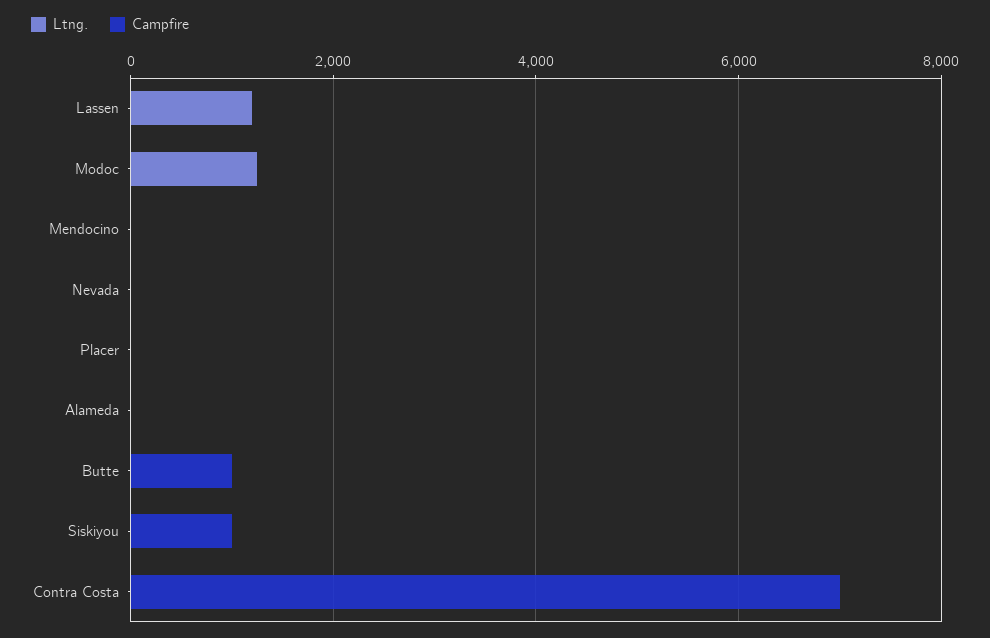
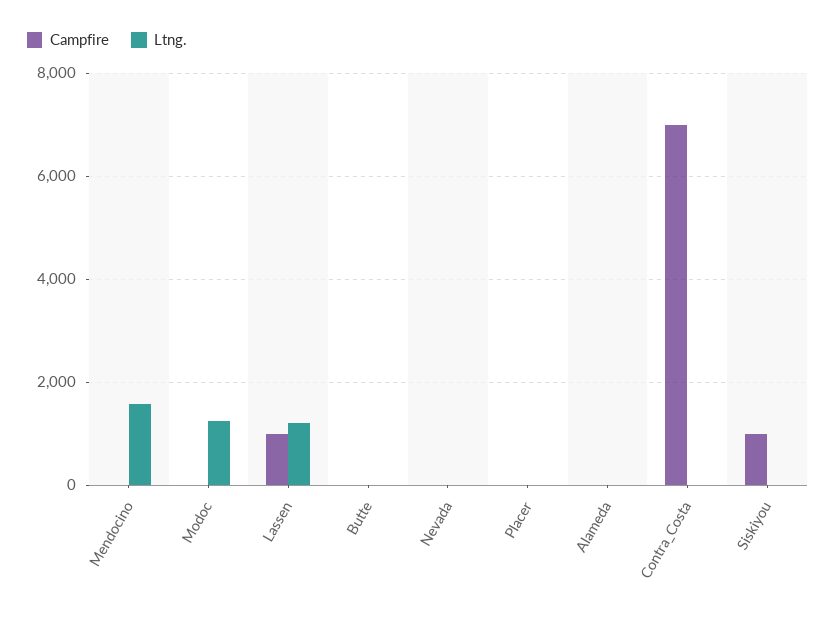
Campfire, Lassen: 0 -> 1000
Ltng., Mendocino: 0 -> 1600
Campfire, Butte: 1000 -> 0

